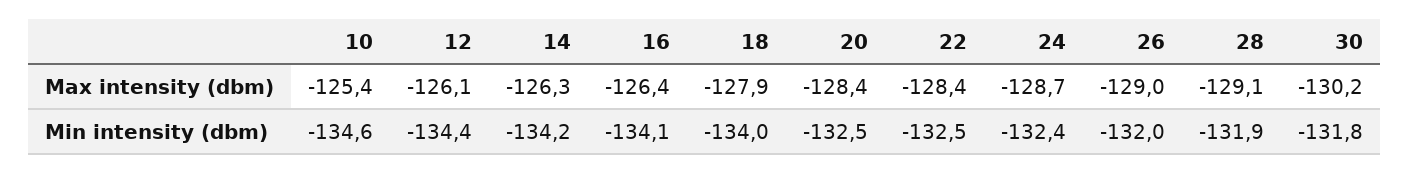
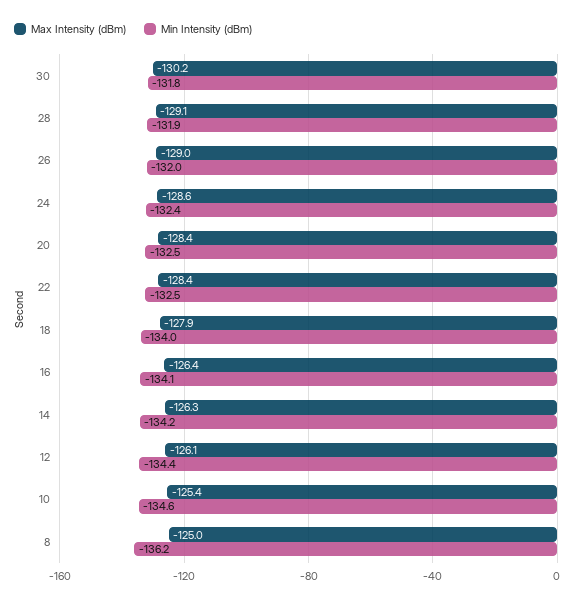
Max intensity (dbm), 24: -128.7 -> -128.6
Max intensity (dbm), 8: none -> -125
Min intensity (dbm), 8: none -> -136.2

